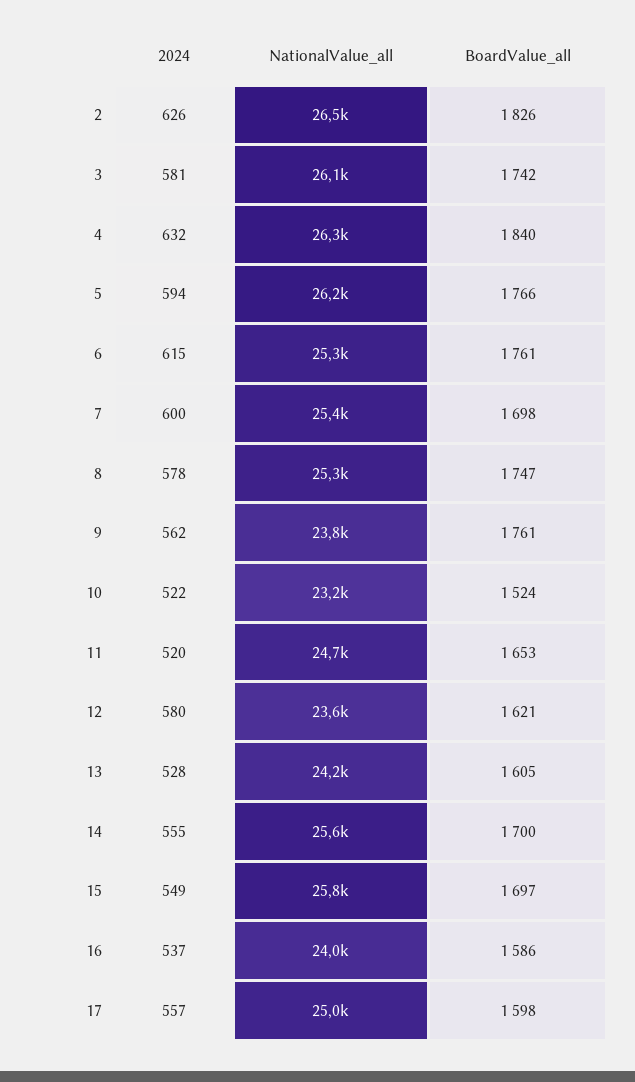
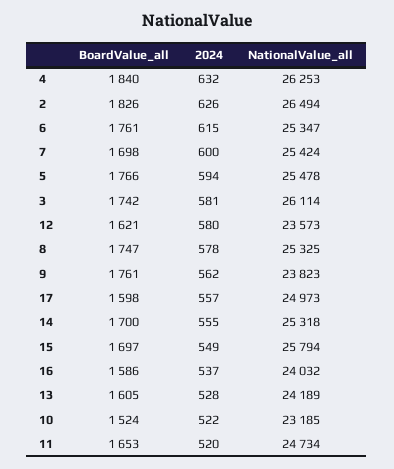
NationalValue_all, 5: 26200 -> 25478
NationalValue_all, 14: 25600 -> 25318

